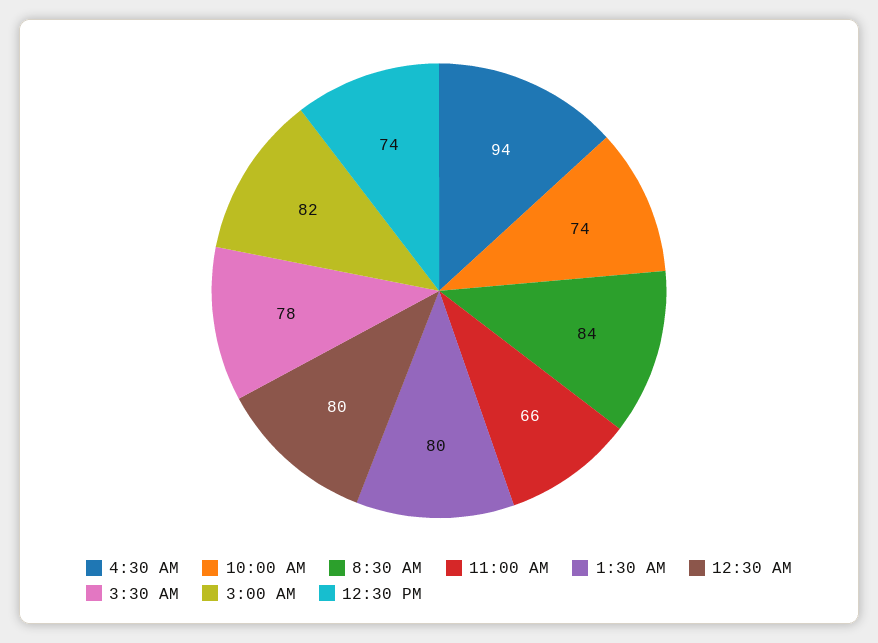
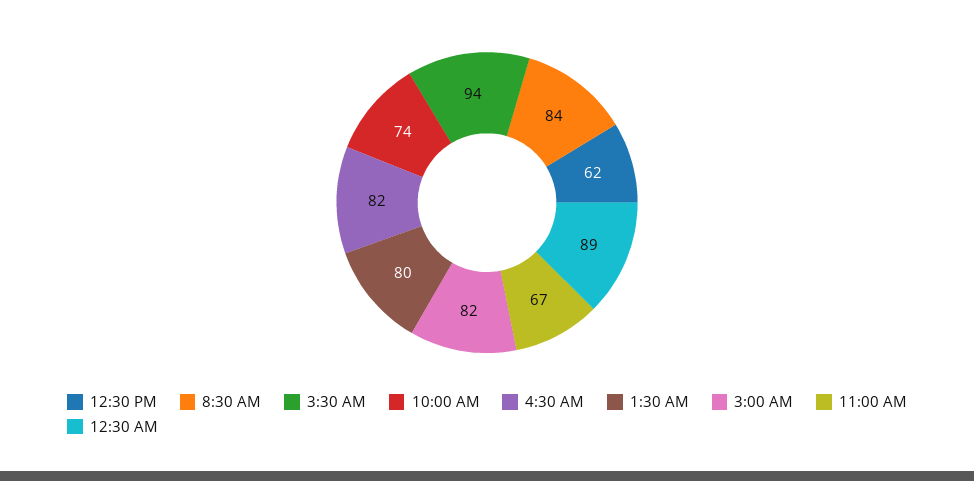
4:30 AM: 94 -> 82
11:00 AM: 66 -> 67
12:30 AM: 80 -> 89
3:30 AM: 78 -> 94
12:30 PM: 74 -> 62

